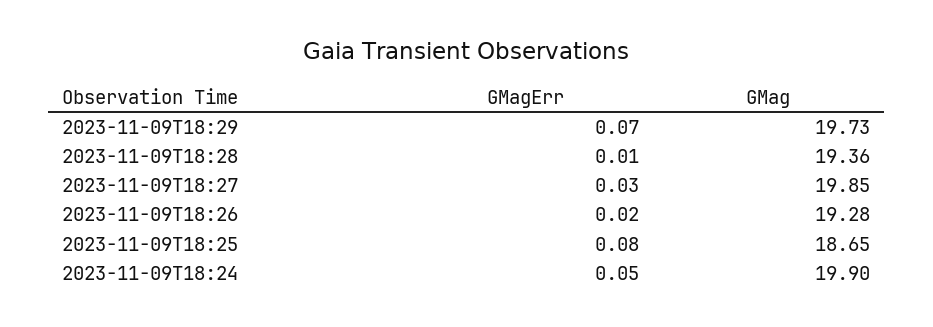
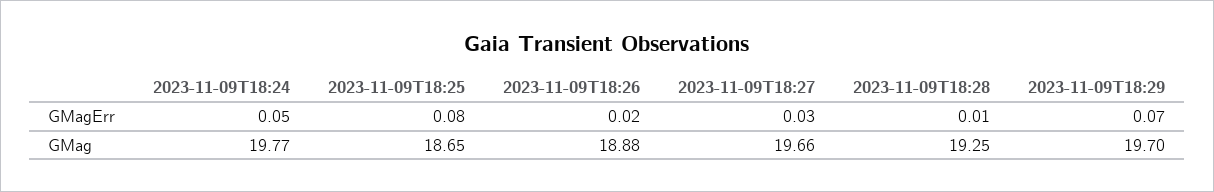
GMag, 2023-11-09T18:29: 19.73 -> 19.7
GMag, 2023-11-09T18:28: 19.36 -> 19.25
GMag, 2023-11-09T18:27: 19.85 -> 19.66
GMag, 2023-11-09T18:26: 19.28 -> 18.88
GMag, 2023-11-09T18:24: 19.9 -> 19.77

